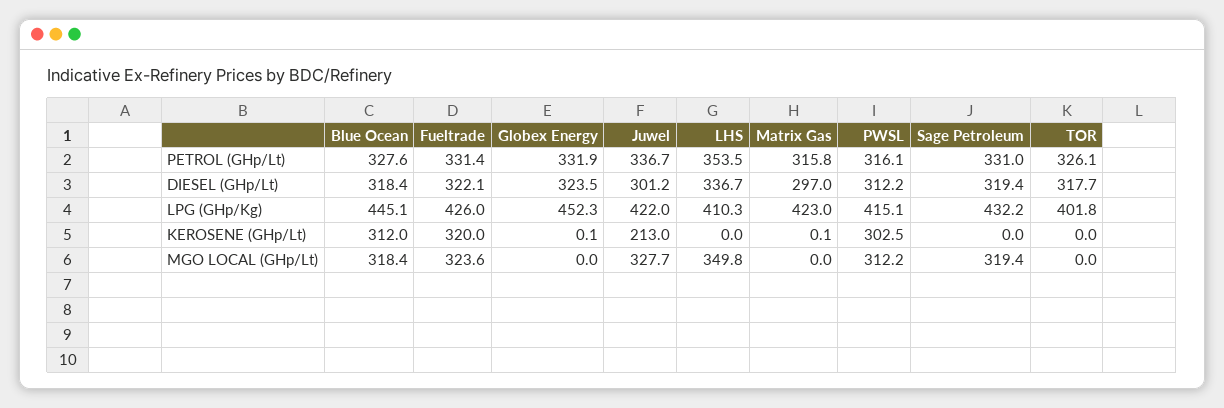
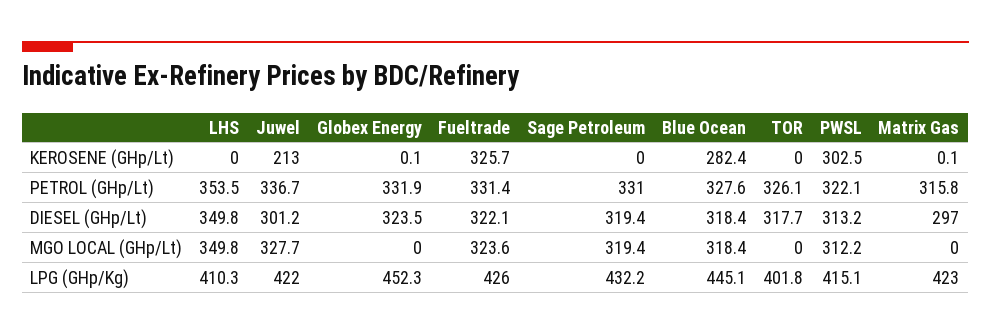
PWSL, PETROL (GHp/Lt): 316.1 -> 322.1
LHS, DIESEL (GHp/Lt): 336.7 -> 349.8
PWSL, DIESEL (GHp/Lt): 312.2 -> 313.2
Blue Ocean, KEROSENE (GHp/Lt): 312 -> 282.4
Fueltrade, KEROSENE (GHp/Lt): 320 -> 325.7

